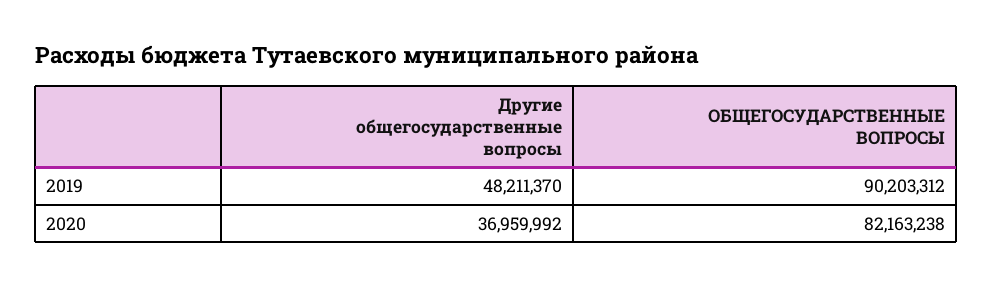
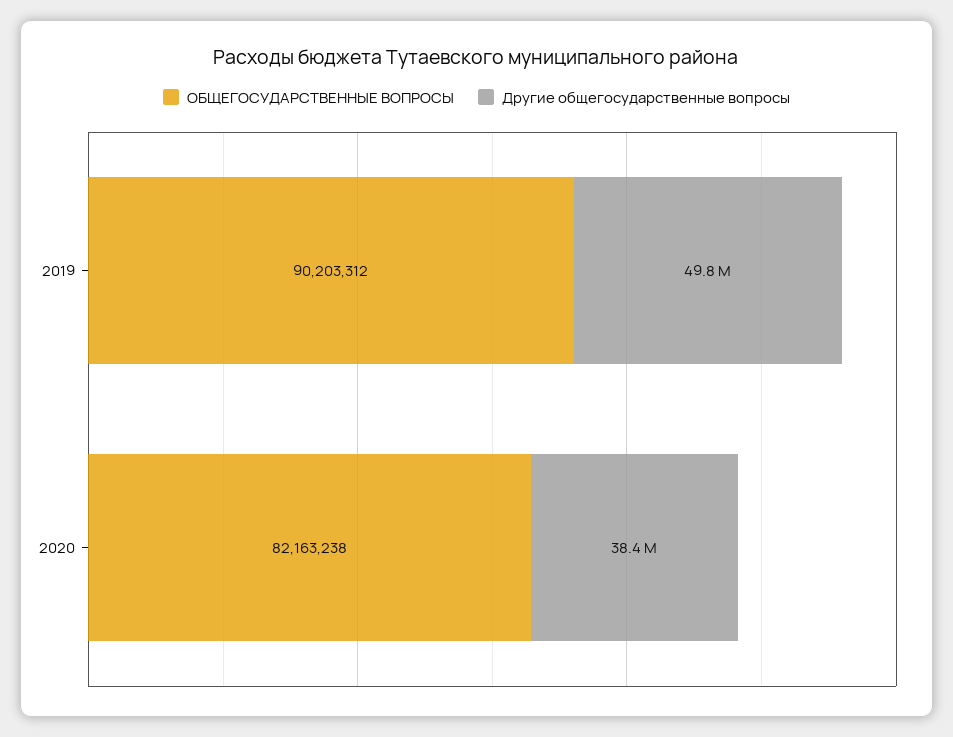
Другие общегосударственные вопросы, 2019: 48211370 -> 49800000
Другие общегосударственные вопросы, 2020: 36959992 -> 38400000

